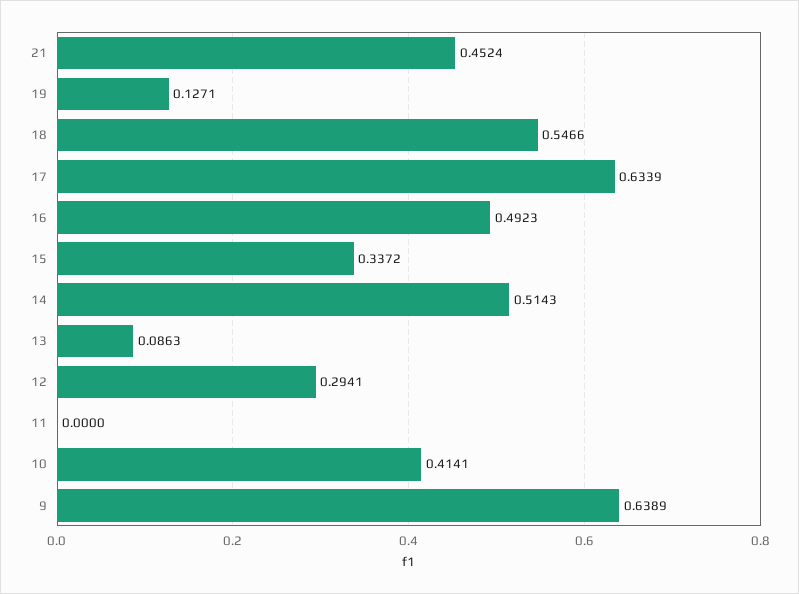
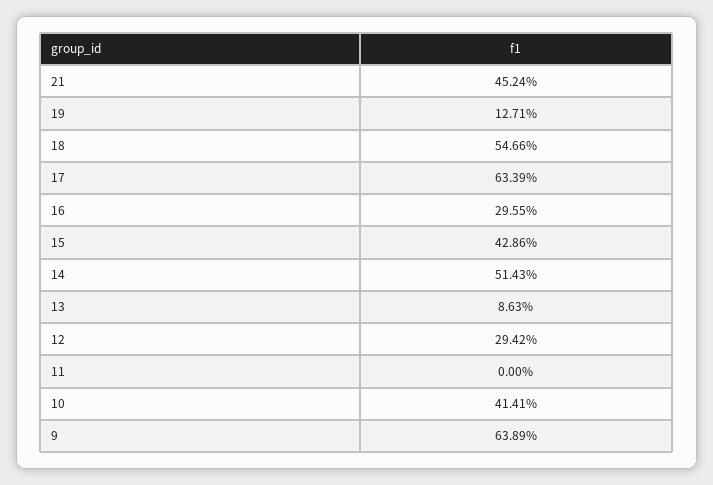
16: 0.4923 -> 0.2955
15: 0.3372 -> 0.4286
12: 0.2941 -> 0.2942

